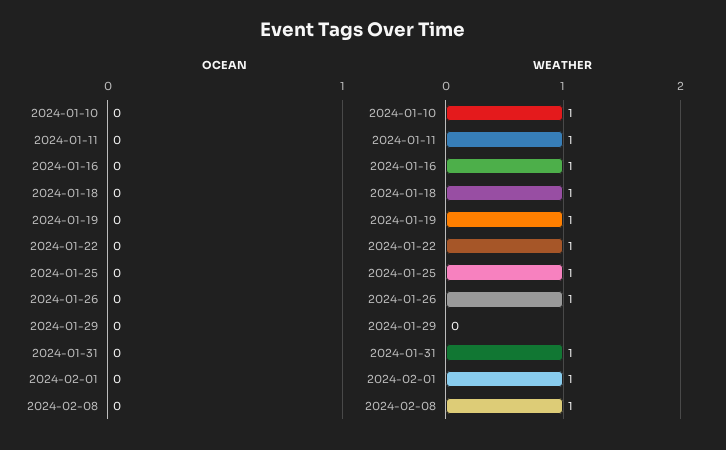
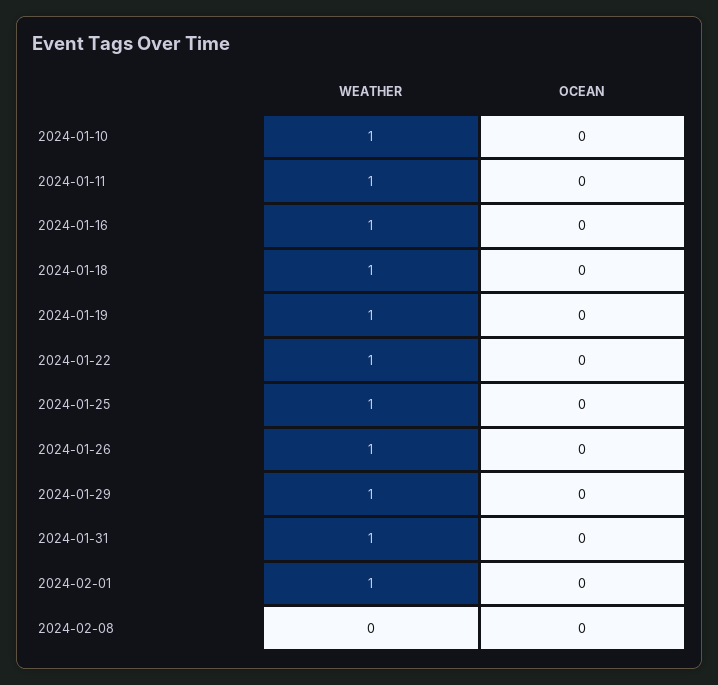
WEATHER, 2024-01-29: 0 -> 1
WEATHER, 2024-02-08: 1 -> 0

